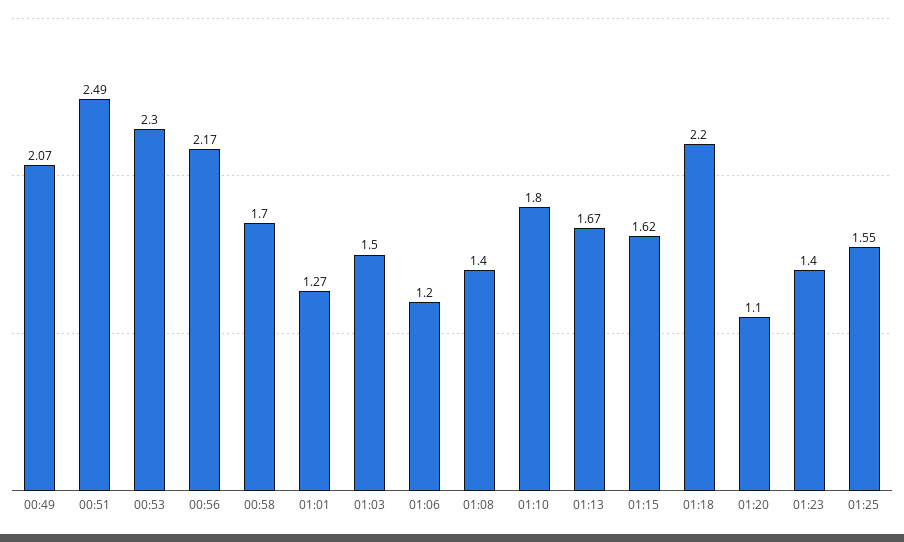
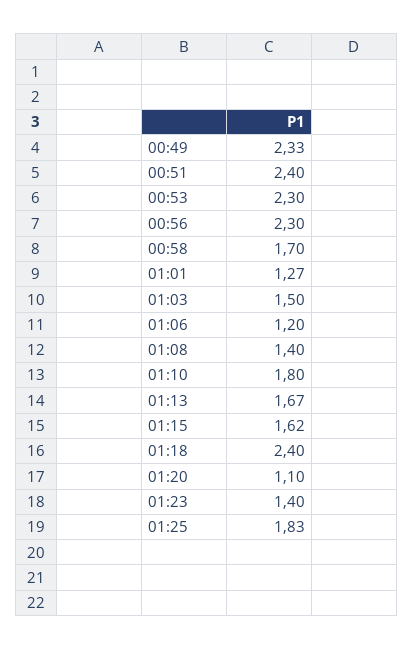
00:49: 2.07 -> 2.33
00:51: 2.49 -> 2.4
00:56: 2.17 -> 2.3
01:18: 2.2 -> 2.4
01:25: 1.55 -> 1.83

